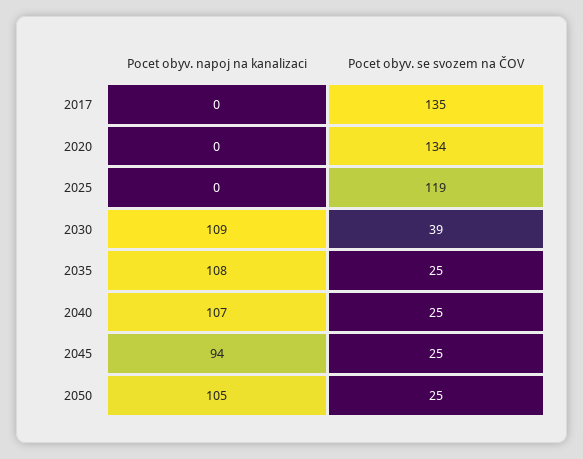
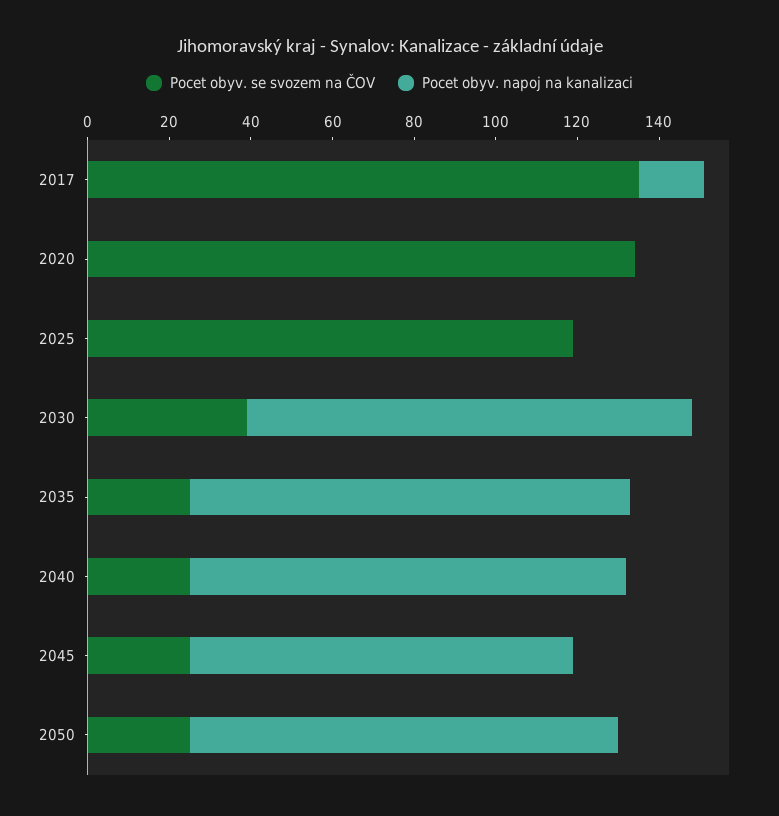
Pocet obyv. napoj na kanalizaci, 2017: 0 -> 15

